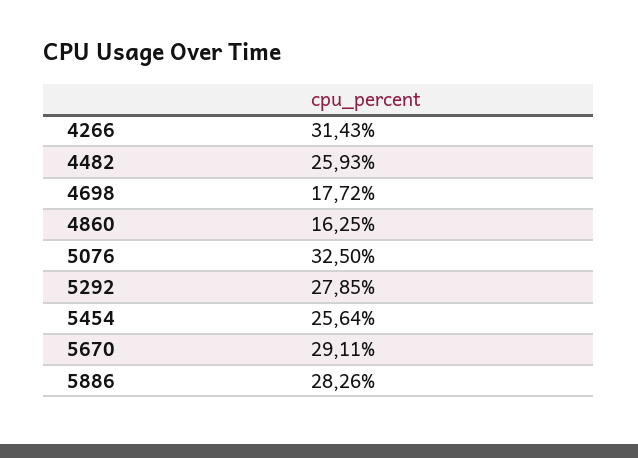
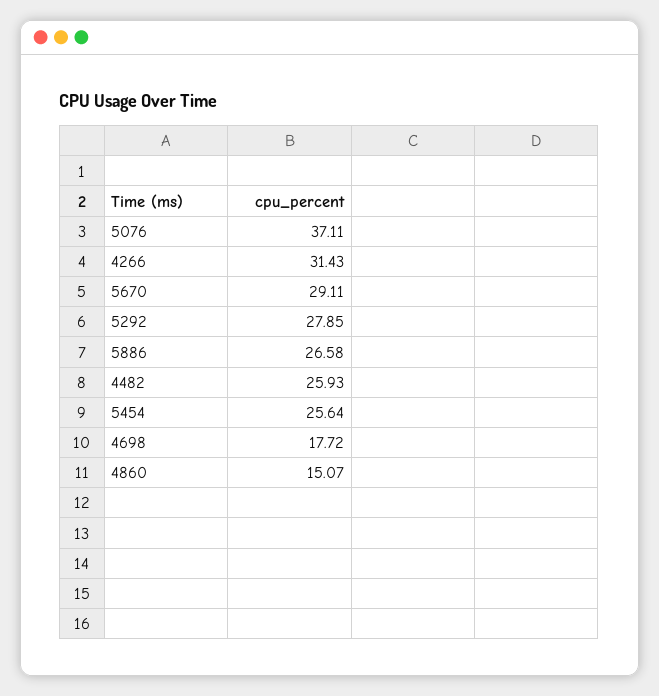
4860: 16.25 -> 15.07
5076: 32.5 -> 37.11
5886: 28.26 -> 26.58

